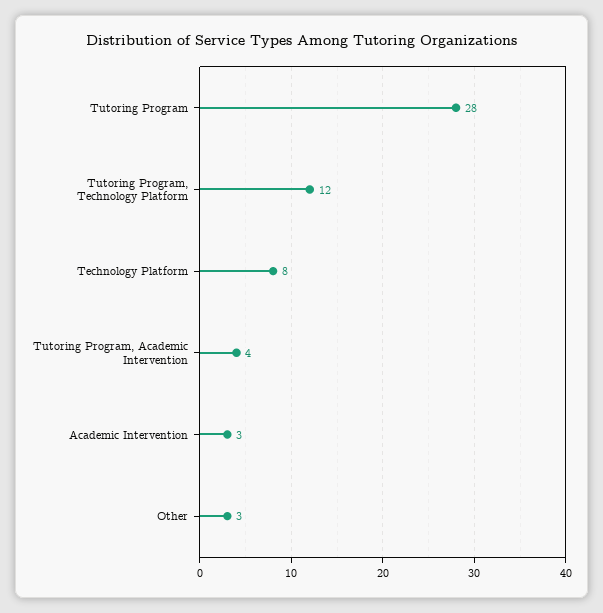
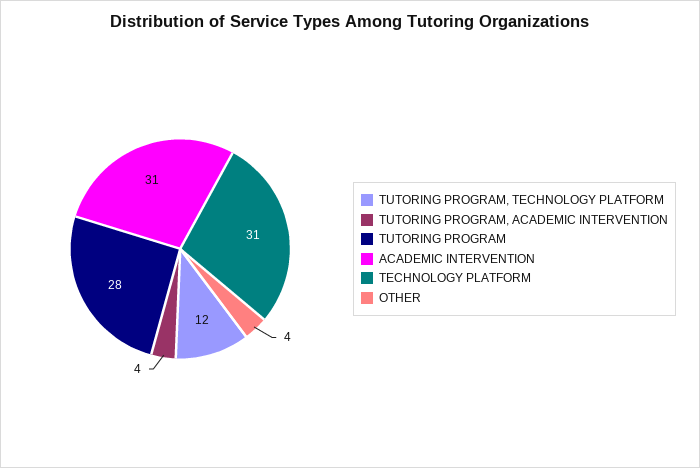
Technology Platform: 8 -> 31
Academic Intervention: 3 -> 31
Other: 3 -> 4

